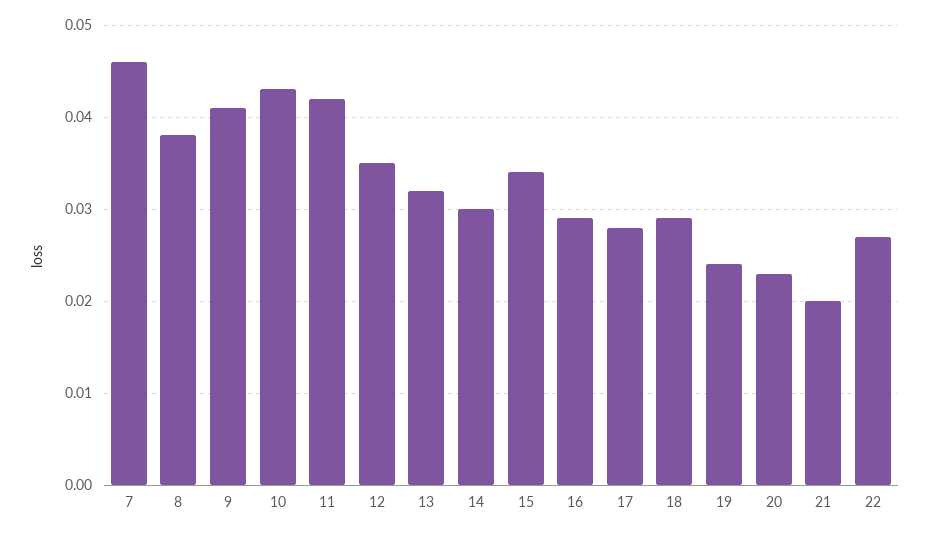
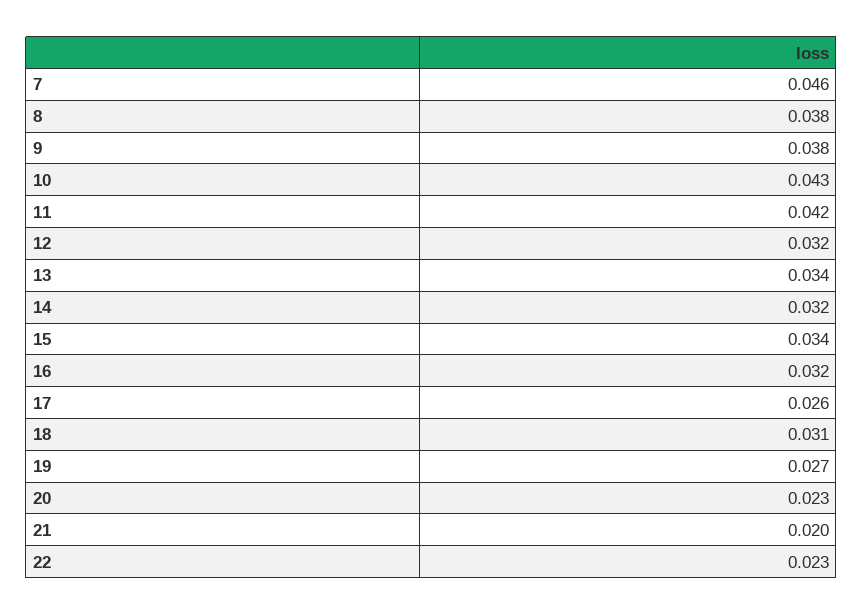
9: 0.041 -> 0.038
12: 0.035 -> 0.032
13: 0.032 -> 0.034
14: 0.03 -> 0.032
16: 0.029 -> 0.032
17: 0.028 -> 0.026
18: 0.029 -> 0.031
19: 0.024 -> 0.027
22: 0.027 -> 0.023

